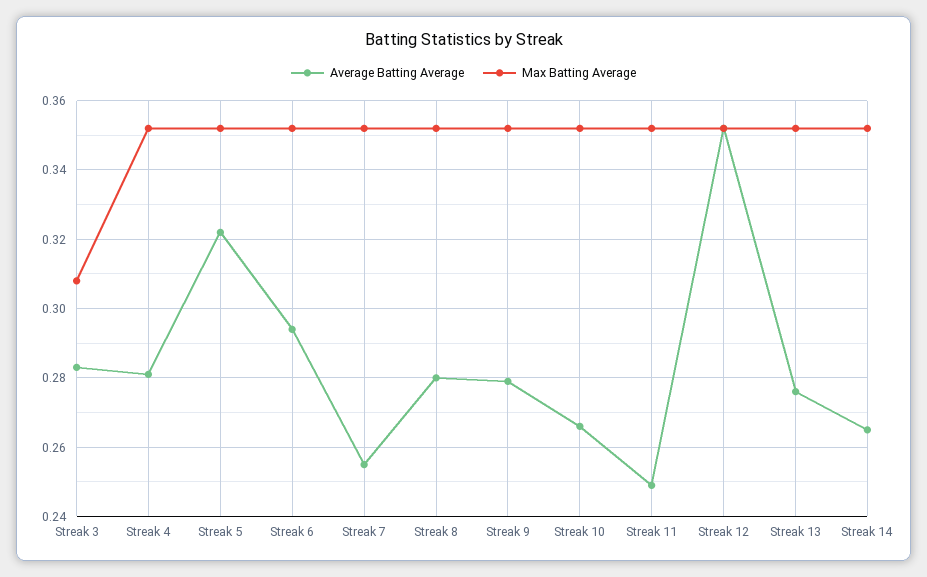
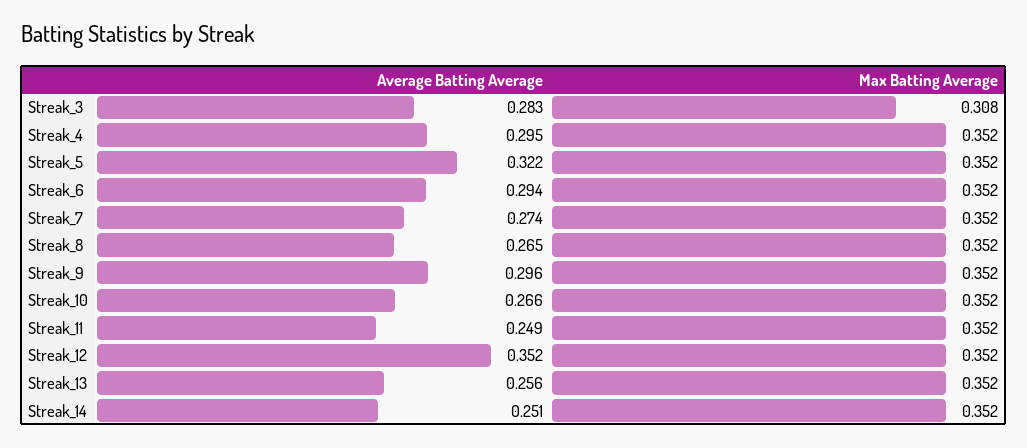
Average Batting Average, Streak 4: 0.28 -> 0.295
Average Batting Average, Streak 7: 0.255 -> 0.274
Average Batting Average, Streak 8: 0.28 -> 0.265
Average Batting Average, Streak 9: 0.28 -> 0.296
Average Batting Average, Streak 13: 0.275 -> 0.256
Average Batting Average, Streak 14: 0.265 -> 0.251

